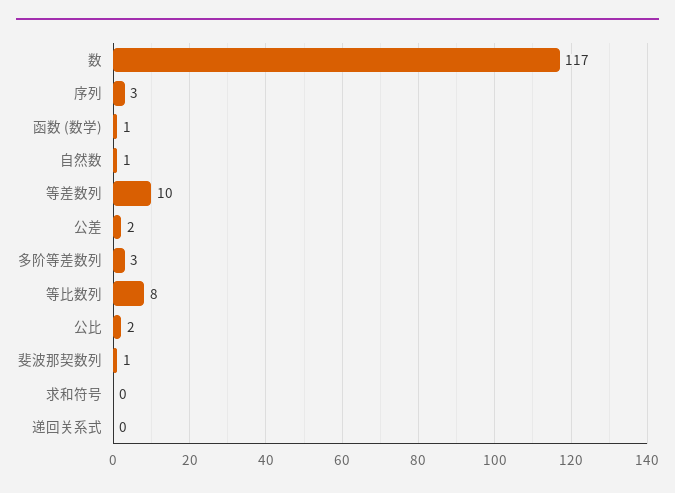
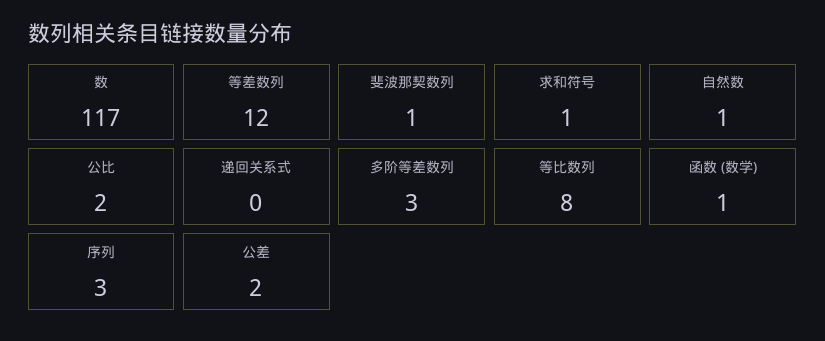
等差数列: 10 -> 12
求和符号: 0 -> 1

